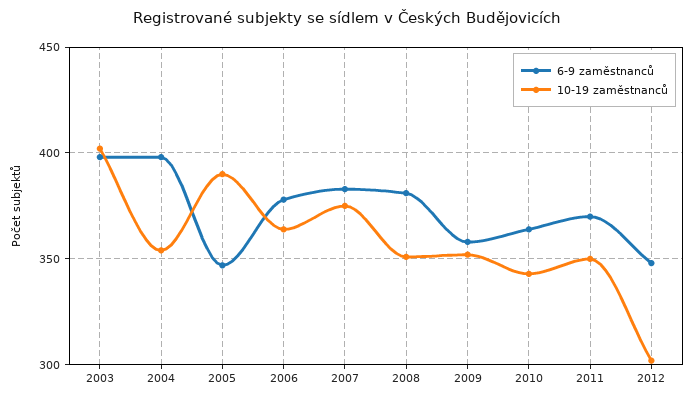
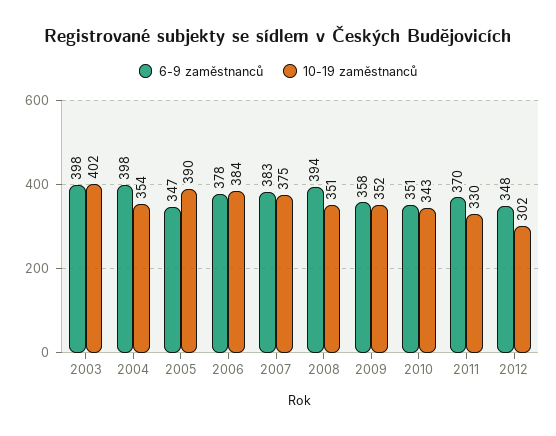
10-19 zaměstnanců, 2006: 365 -> 384
6-9 zaměstnanců, 2008: 380 -> 394
6-9 zaměstnanců, 2010: 365 -> 351
10-19 zaměstnanců, 2011: 350 -> 330

